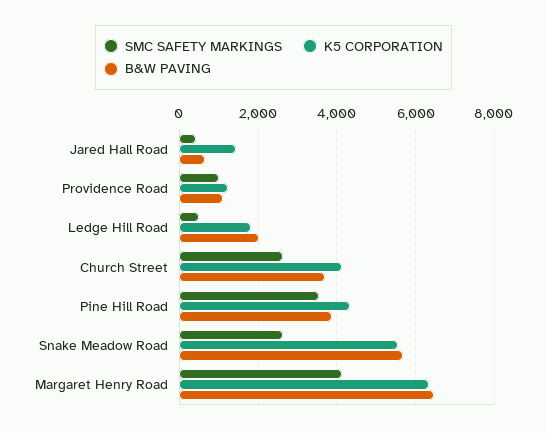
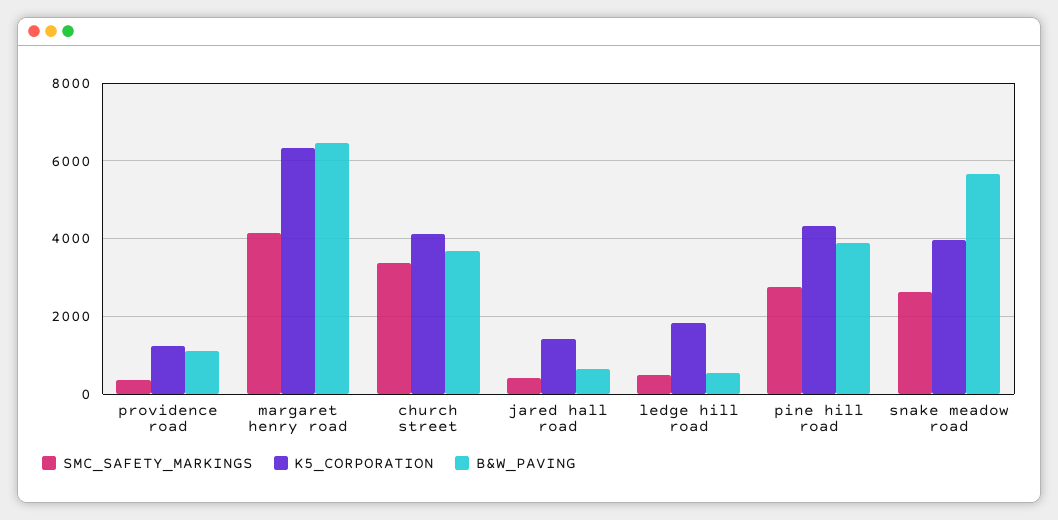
SMC SAFETY MARKINGS, Providence Road: 1000 -> 400
B&W PAVING, Ledge Hill Road: 2000 -> 600
SMC SAFETY MARKINGS, Church Street: 2600 -> 3400
SMC SAFETY MARKINGS, Pine Hill Road: 3600 -> 2800
K5 CORPORATION, Snake Meadow Road: 5600 -> 4000

